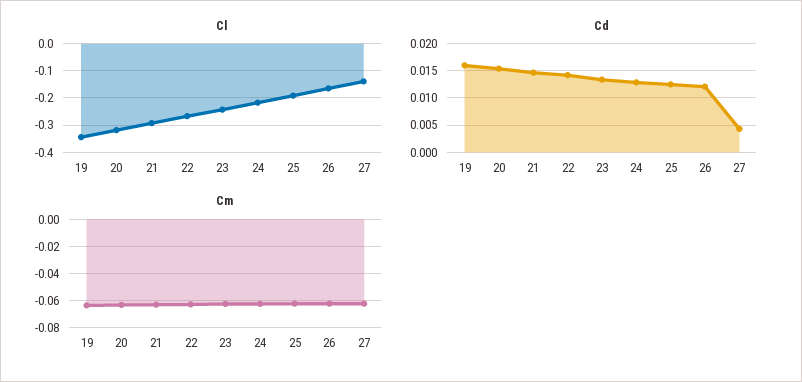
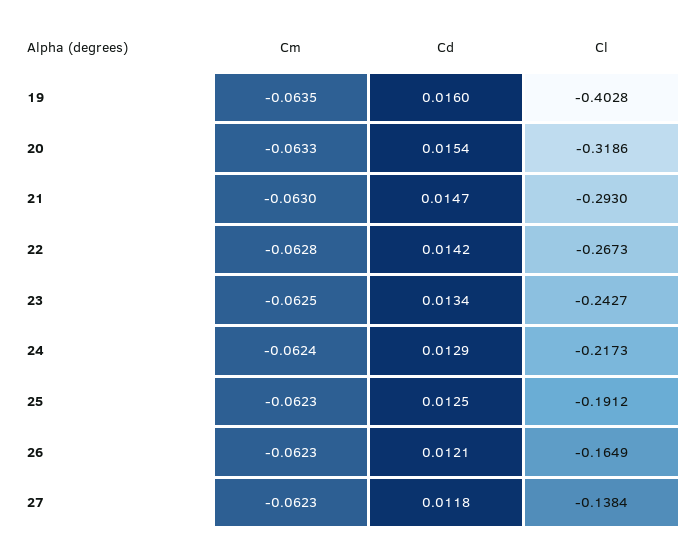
Cl, 19: -0.35 -> -0.4028
Cd, 27: 0.005 -> 0.0118

